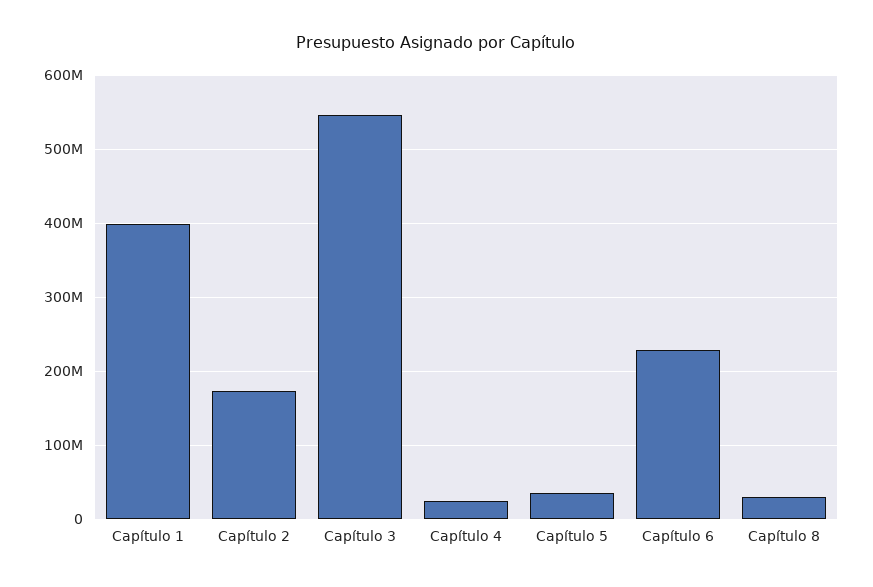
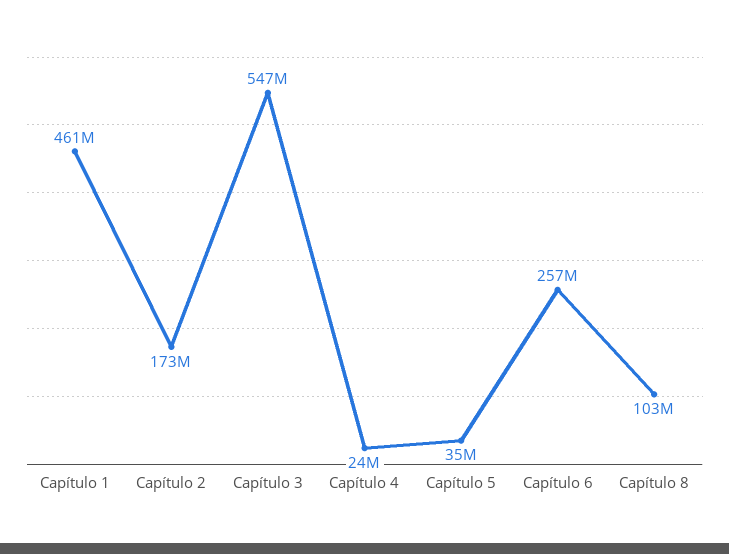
Capítulo 1: 400000000 -> 461000000
Capítulo 6: 230000000 -> 257000000
Capítulo 8: 30000000 -> 103000000

